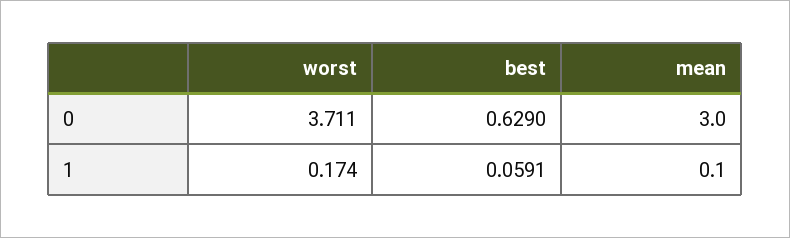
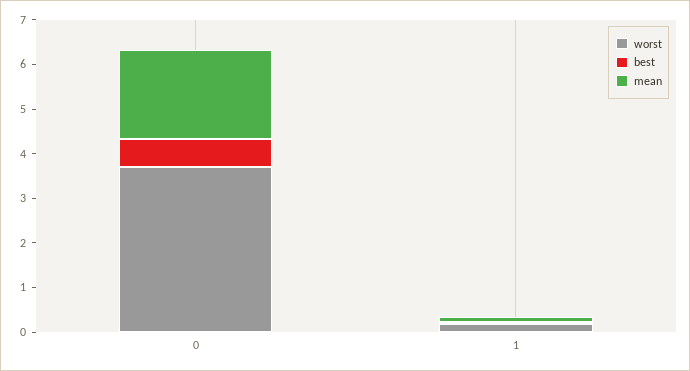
mean, 0: 3 -> 2

